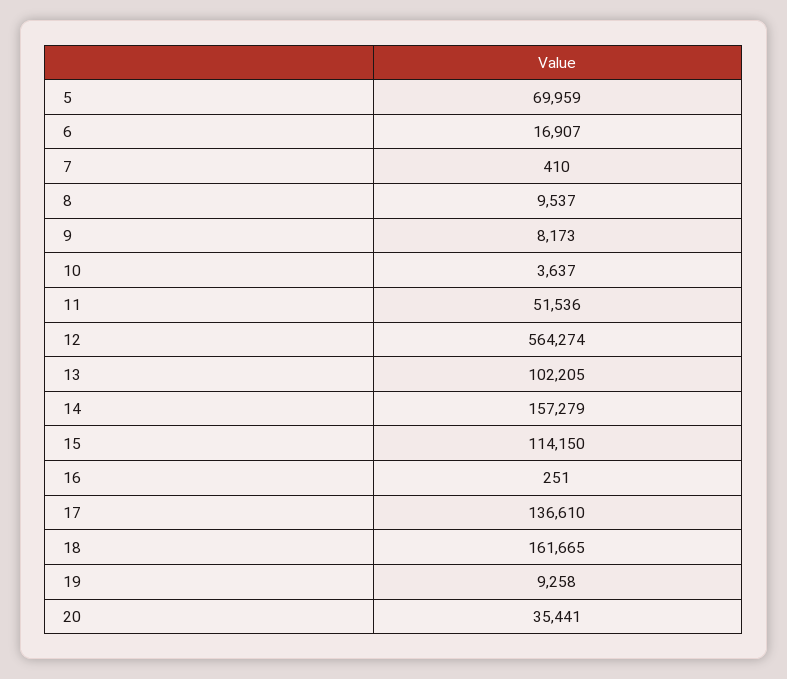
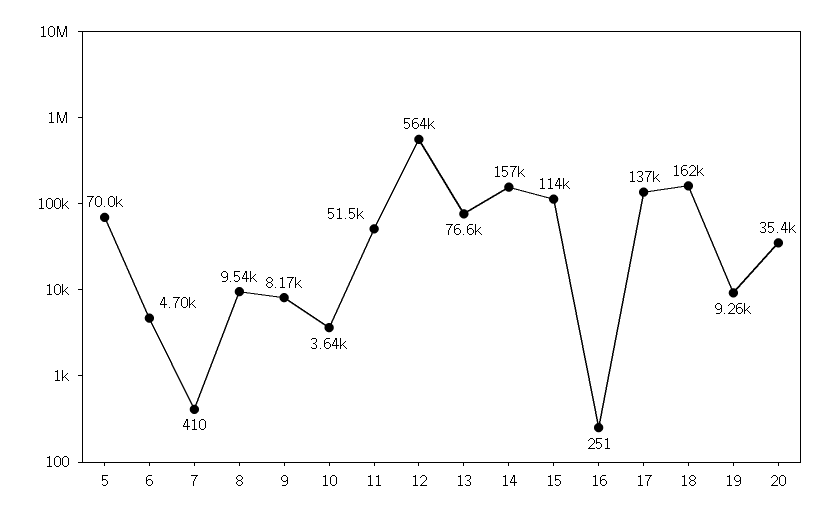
6: 16907 -> 4700
13: 102205 -> 76600

